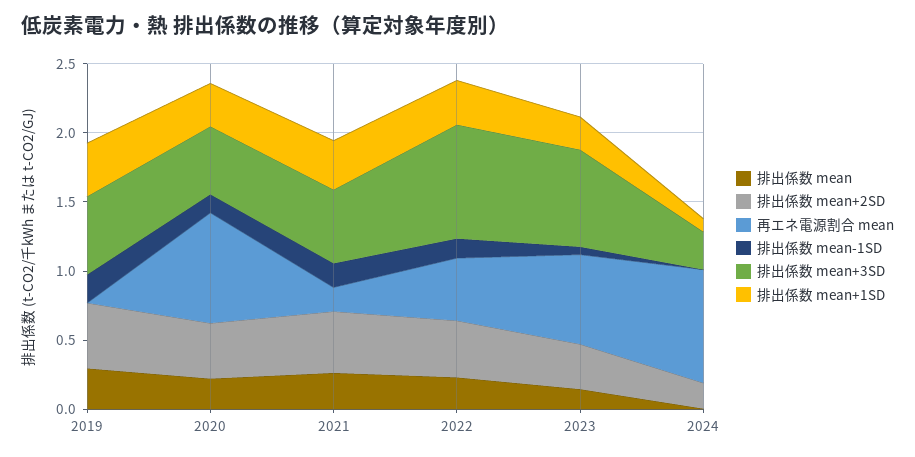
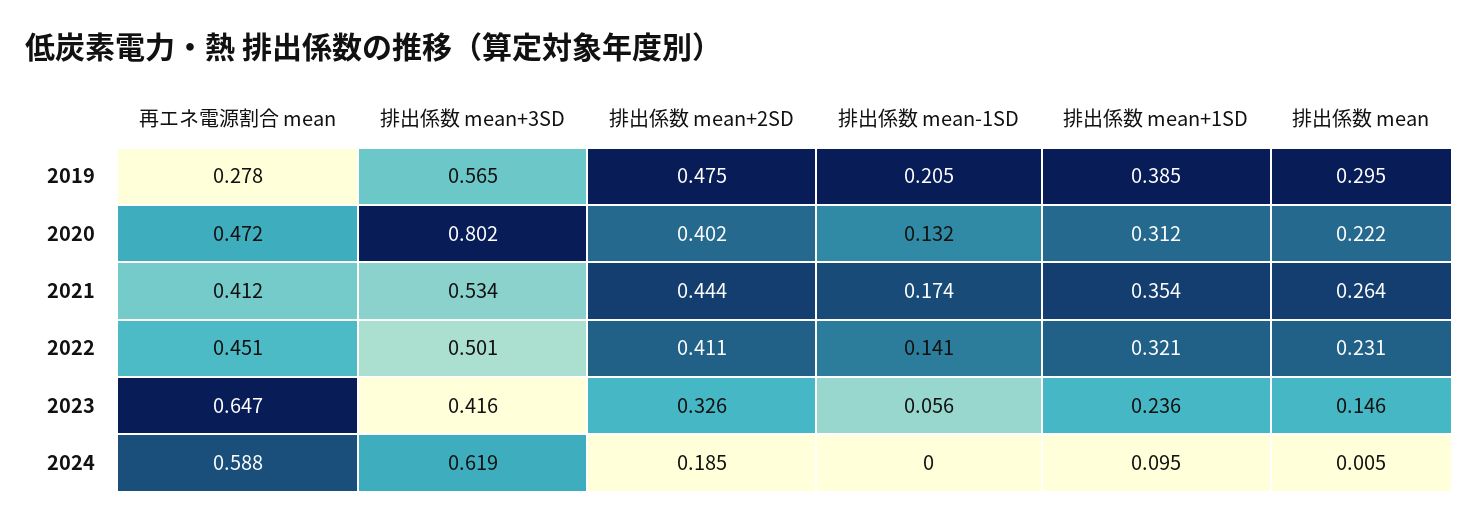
再エネ電源割合 mean, 2019: 0 -> 0.278
再エネ電源割合 mean, 2020: 0.8 -> 0.472
排出係数 mean+3SD, 2020: 0.5 -> 0.802
再エネ電源割合 mean, 2021: 0.2 -> 0.412
排出係数 mean+3SD, 2022: 0.8 -> 0.501
排出係数 mean+3SD, 2023: 0.7 -> 0.416
再エネ電源割合 mean, 2024: 0.8 -> 0.588
排出係数 mean+3SD, 2024: 0.3 -> 0.619

